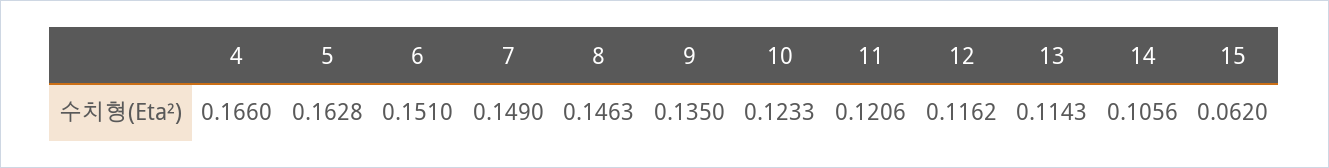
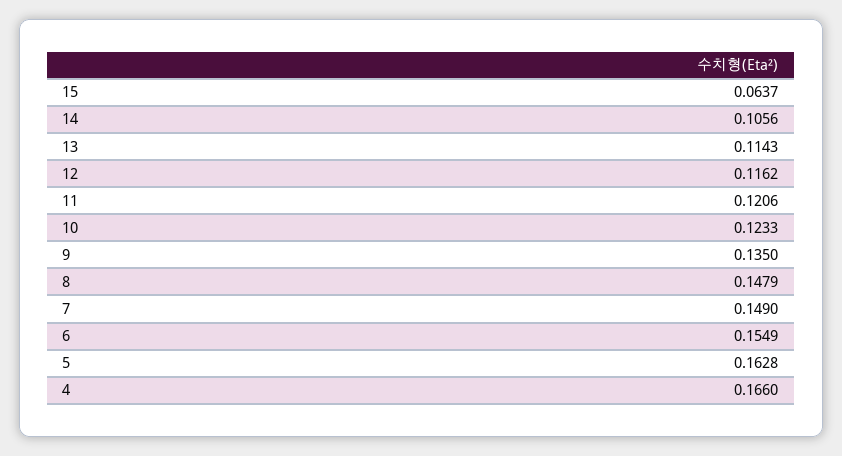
6: 0.151 -> 0.1549
8: 0.1463 -> 0.1479
15: 0.062 -> 0.0637

